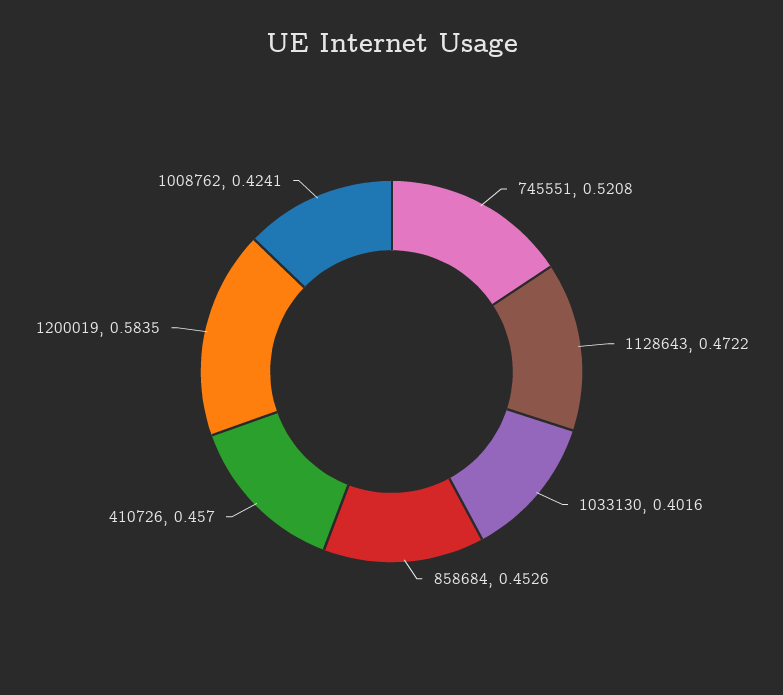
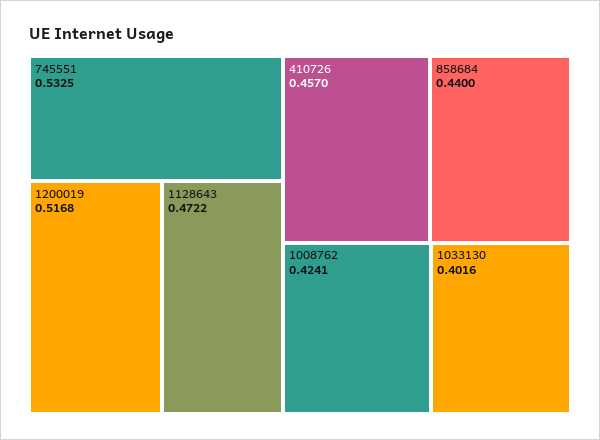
745551: 0.5208 -> 0.5325
858684: 0.4526 -> 0.44
1200019: 0.5835 -> 0.5168

